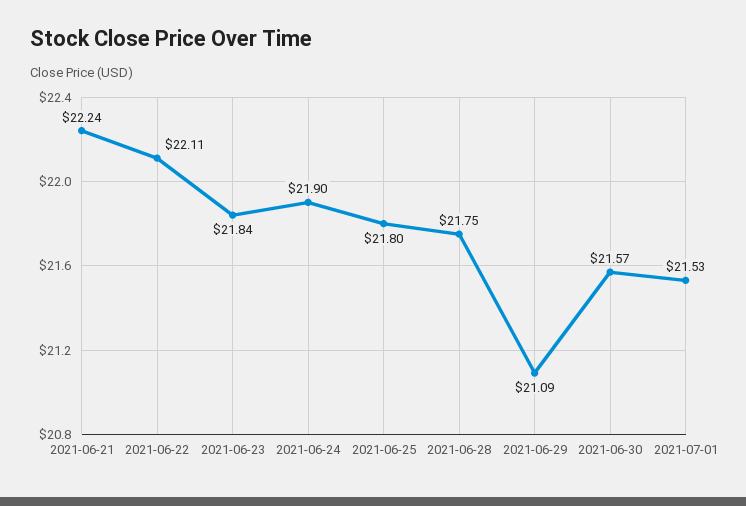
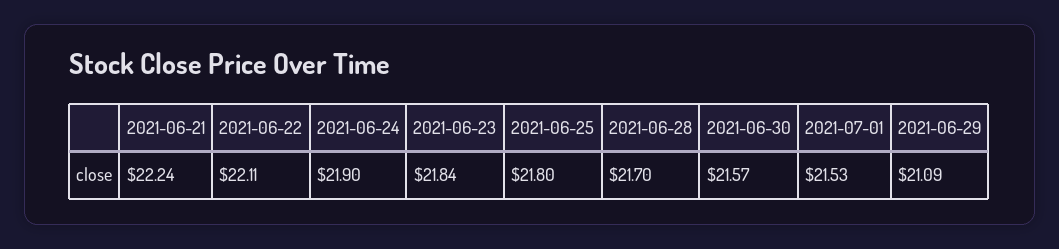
2021-06-28: 21.75 -> 21.7

